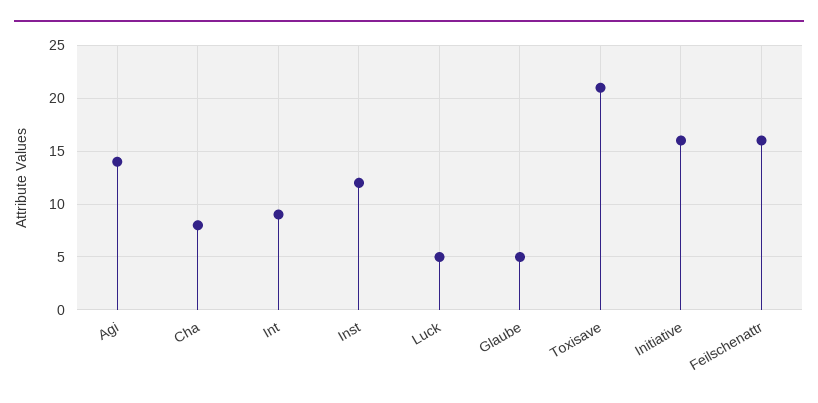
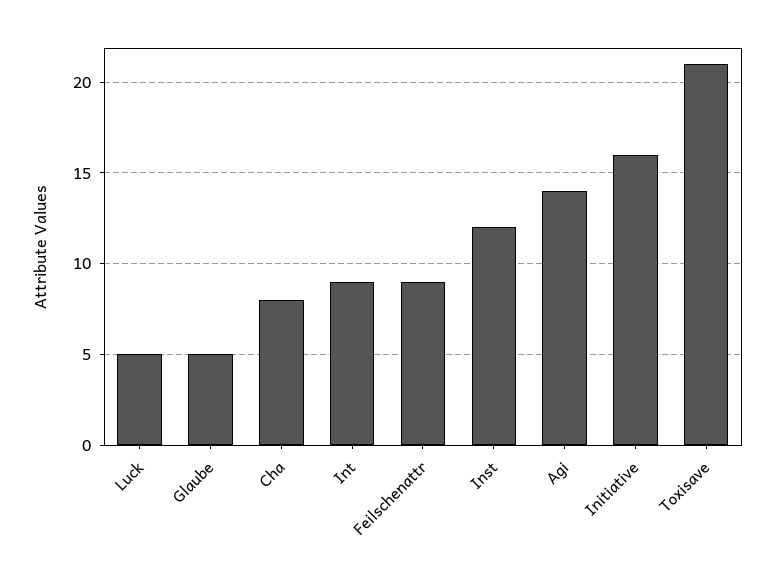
Feilschenattr: 16 -> 9

